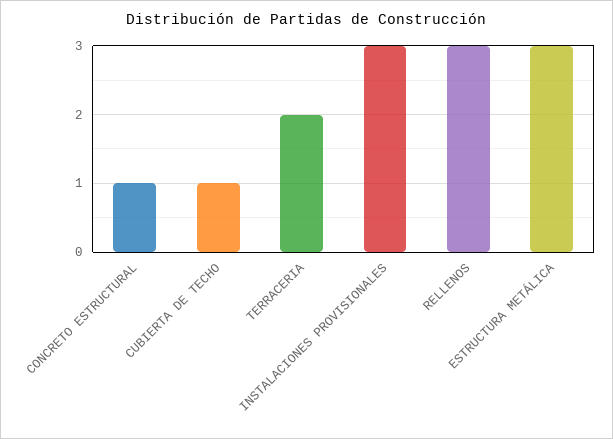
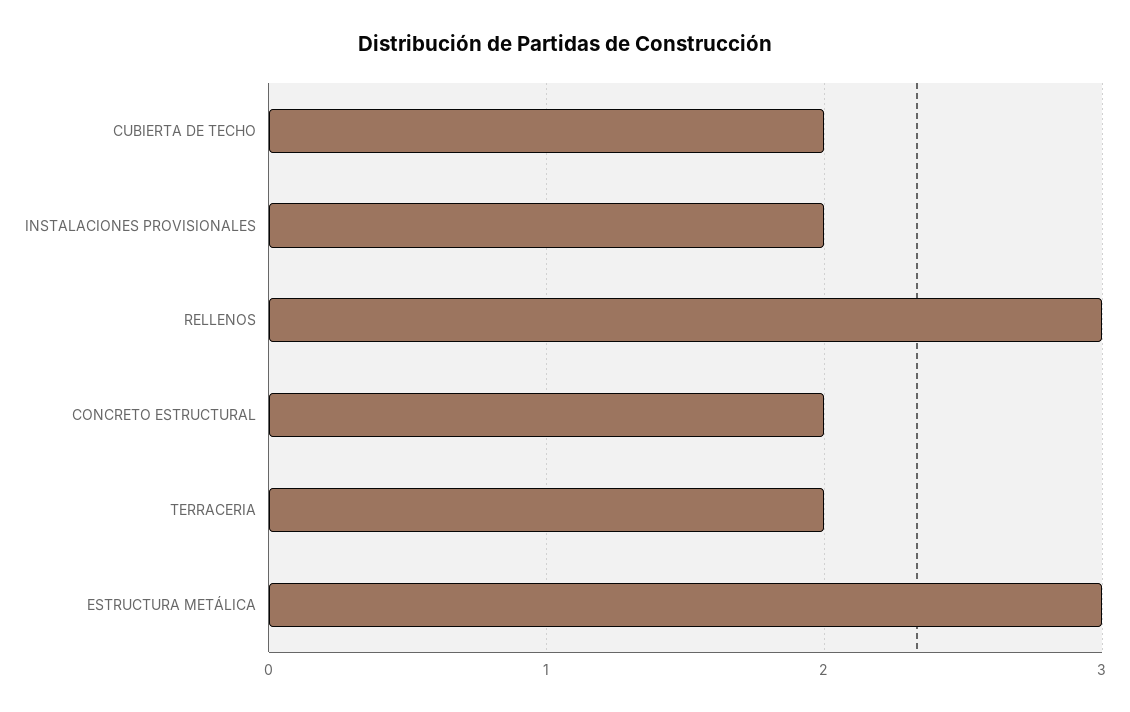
CONCRETO ESTRUCTURAL: 1 -> 2
CUBIERTA DE TECHO: 1 -> 2
INSTALACIONES PROVISIONALES: 3 -> 2

